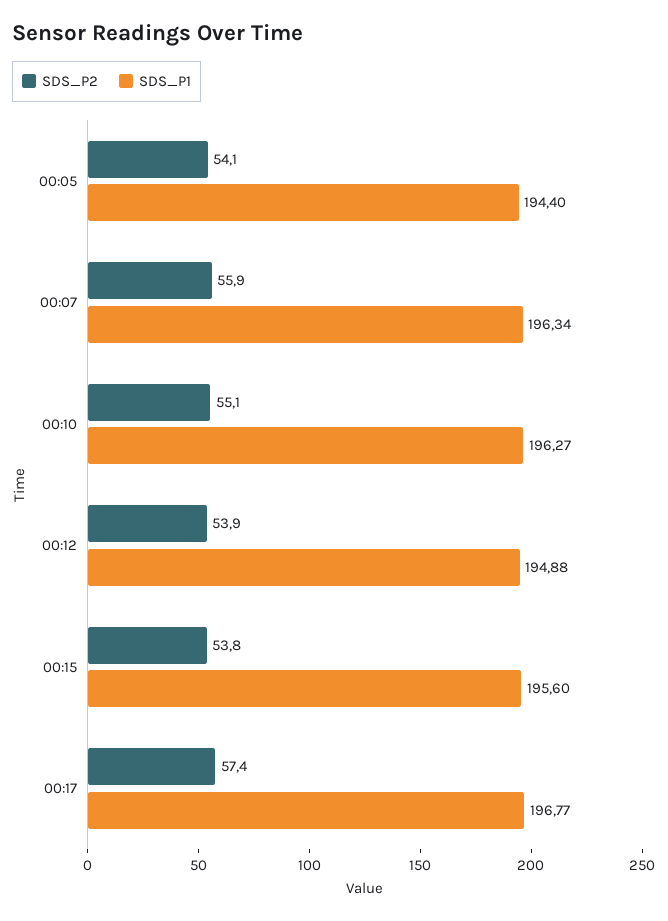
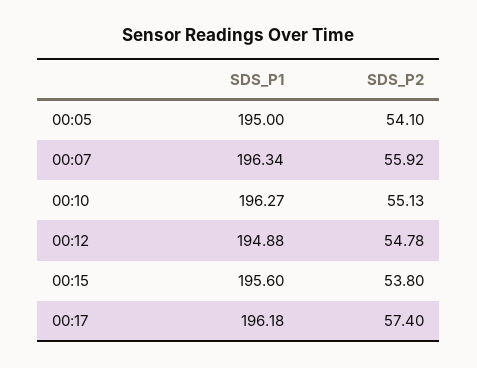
SDS_P1, 00:05: 194.4 -> 195
SDS_P2, 00:12: 53.9 -> 54.78
SDS_P1, 00:17: 196.77 -> 196.18

